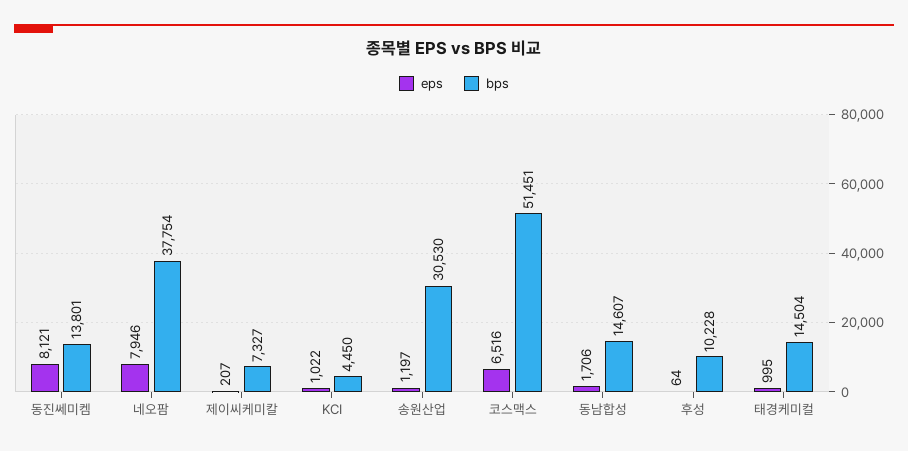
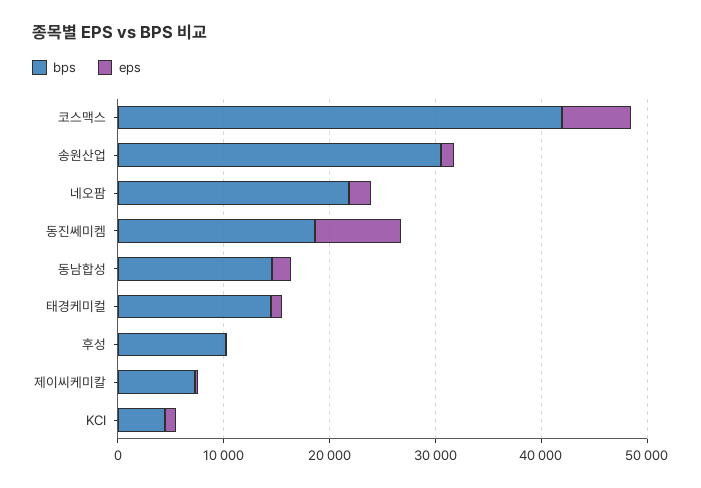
bps, 동진쎄미켐: 13801 -> 18000
eps, 네오팜: 7946 -> 2000
bps, 네오팜: 37754 -> 22000
bps, 코스맥스: 51451 -> 42000

